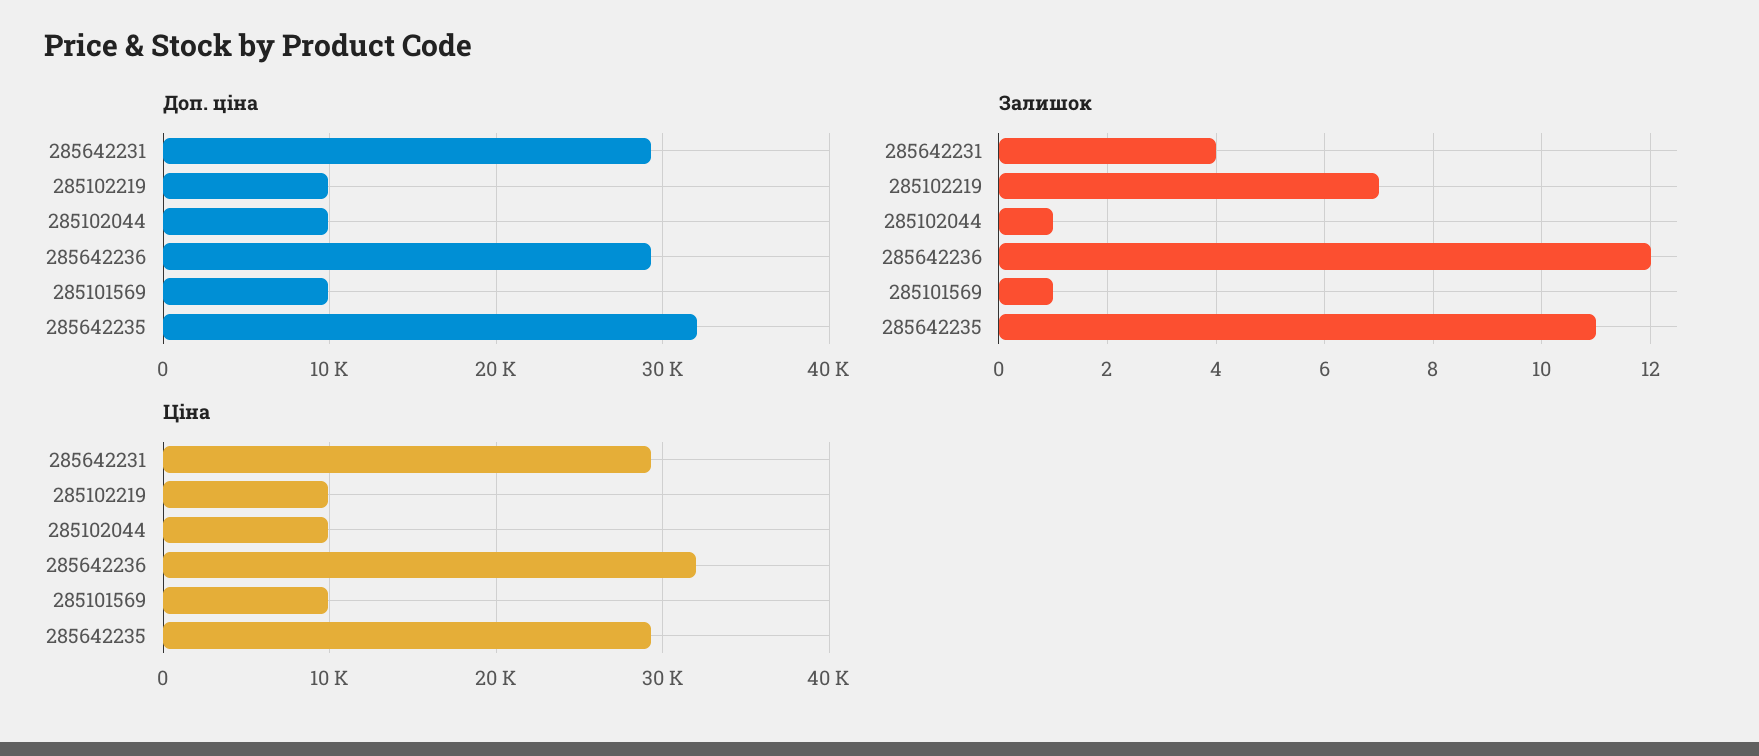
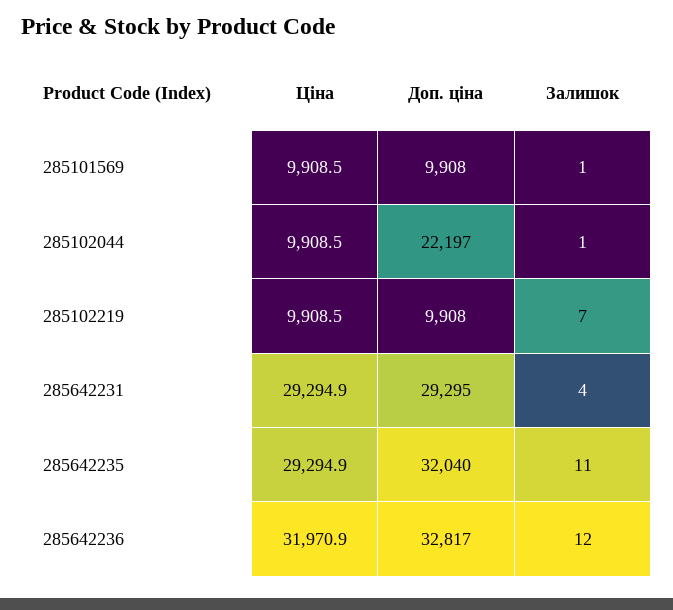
Доп. ціна, 285102044: 10000 -> 22197
Доп. ціна, 285642236: 29000 -> 32817

